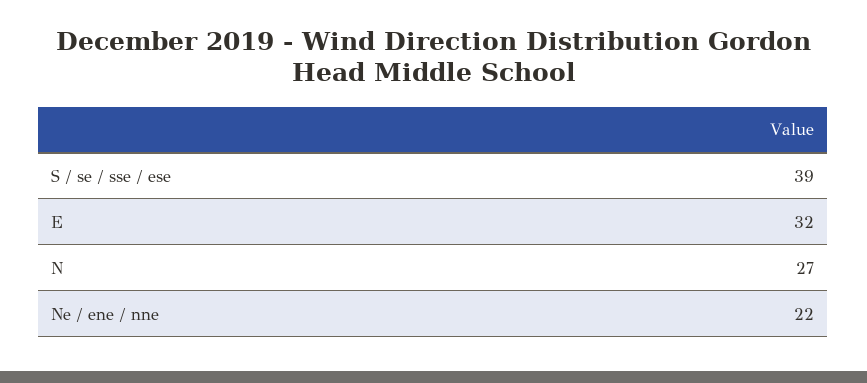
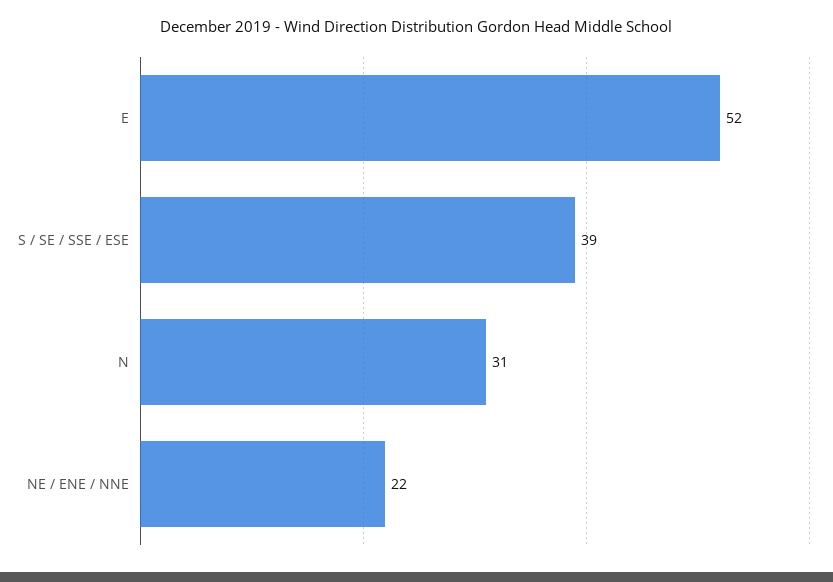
E: 32 -> 52
N: 27 -> 31

